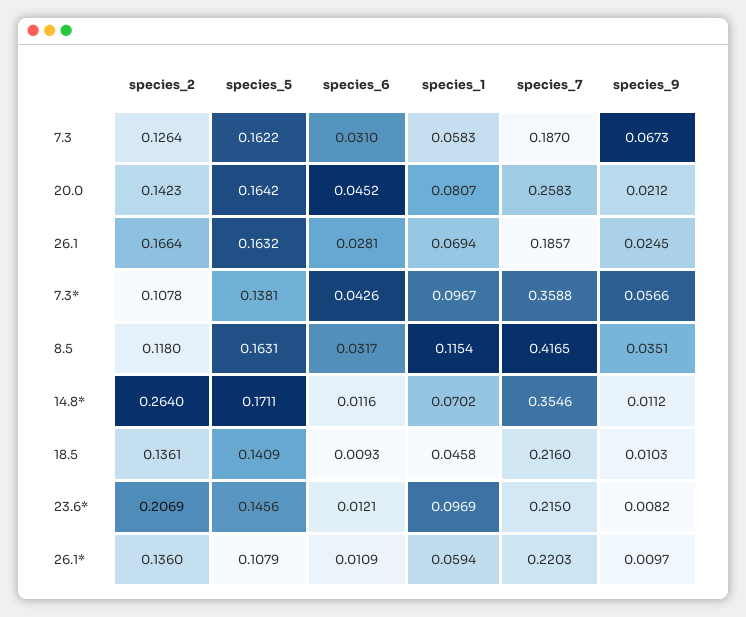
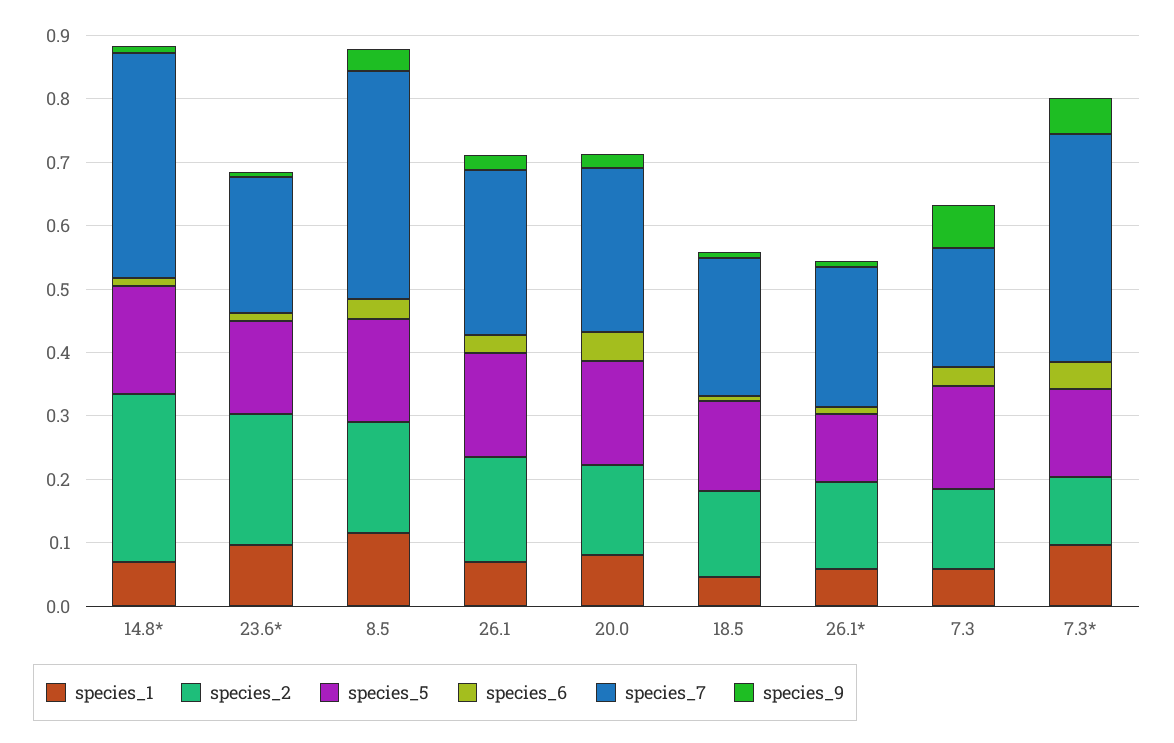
species_7, 26.1: 0.1857 -> 0.26
species_2, 8.5: 0.118 -> 0.18
species_7, 8.5: 0.4165 -> 0.36

